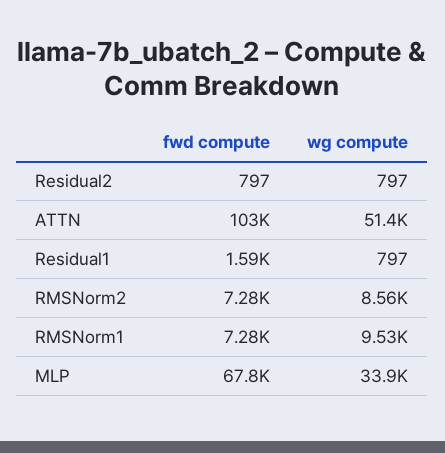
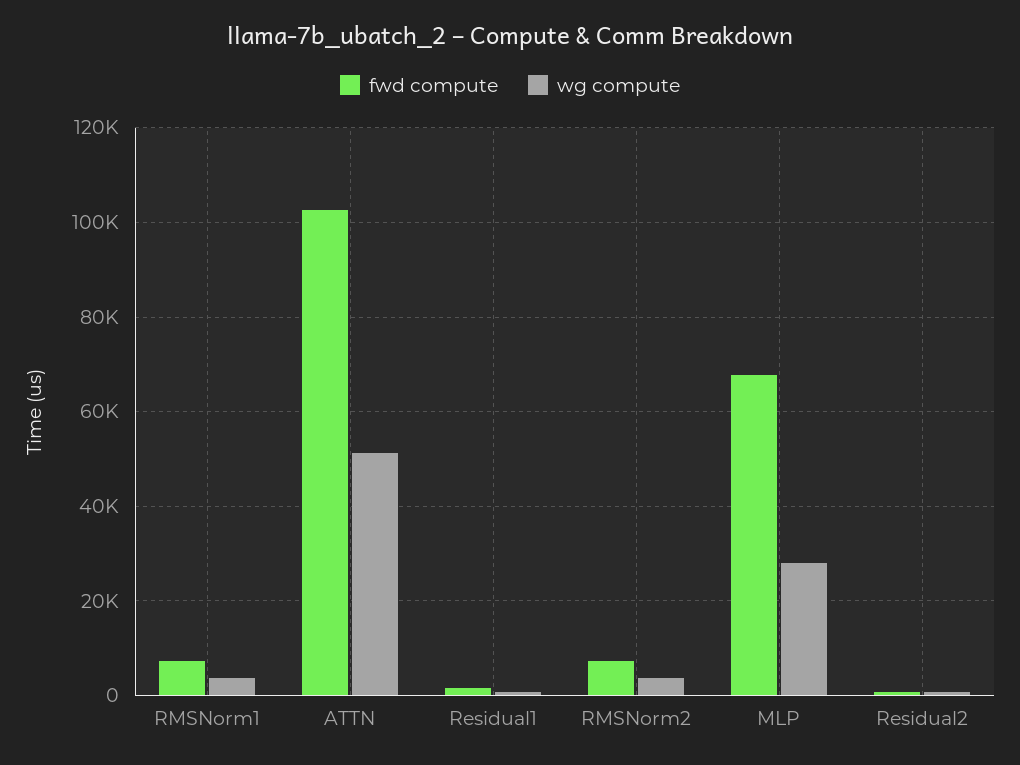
wg compute, RMSNorm2: 8560 -> 4000
wg compute, RMSNorm1: 9530 -> 4000
wg compute, MLP: 33900 -> 28000

